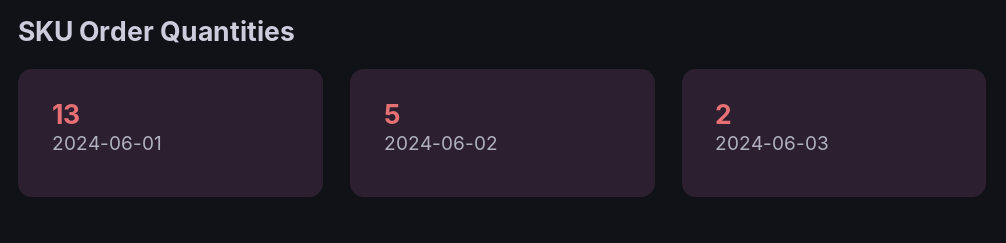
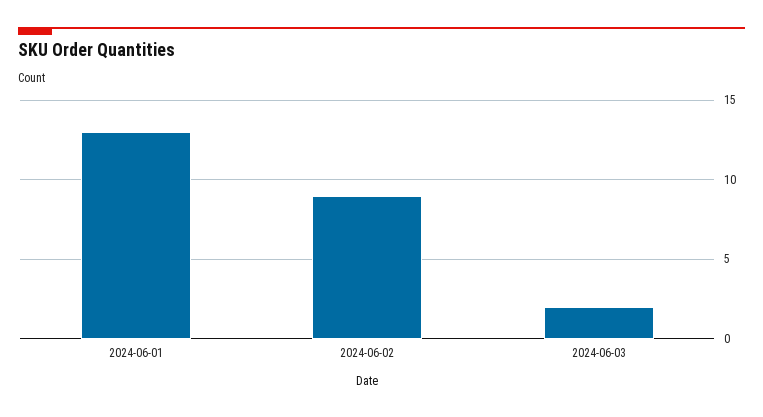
2024-06-02: 5 -> 9

